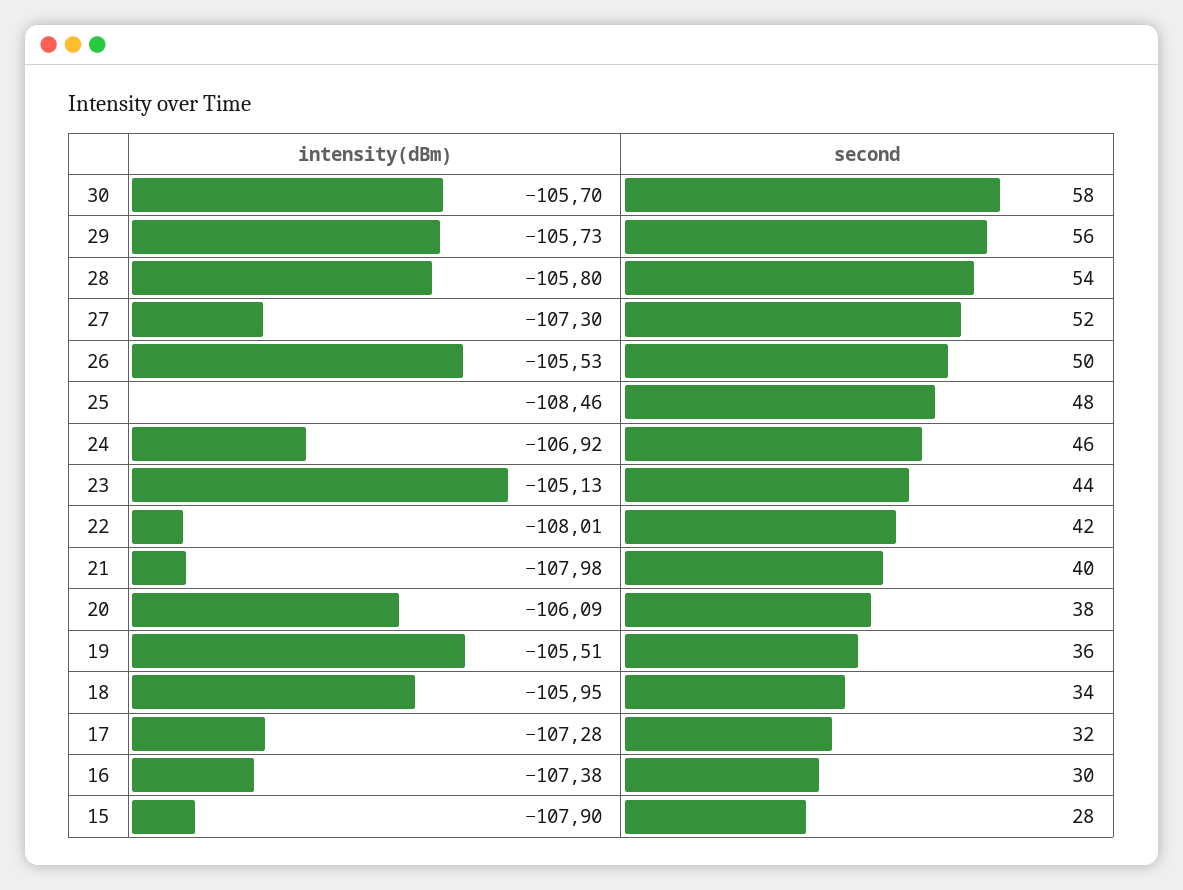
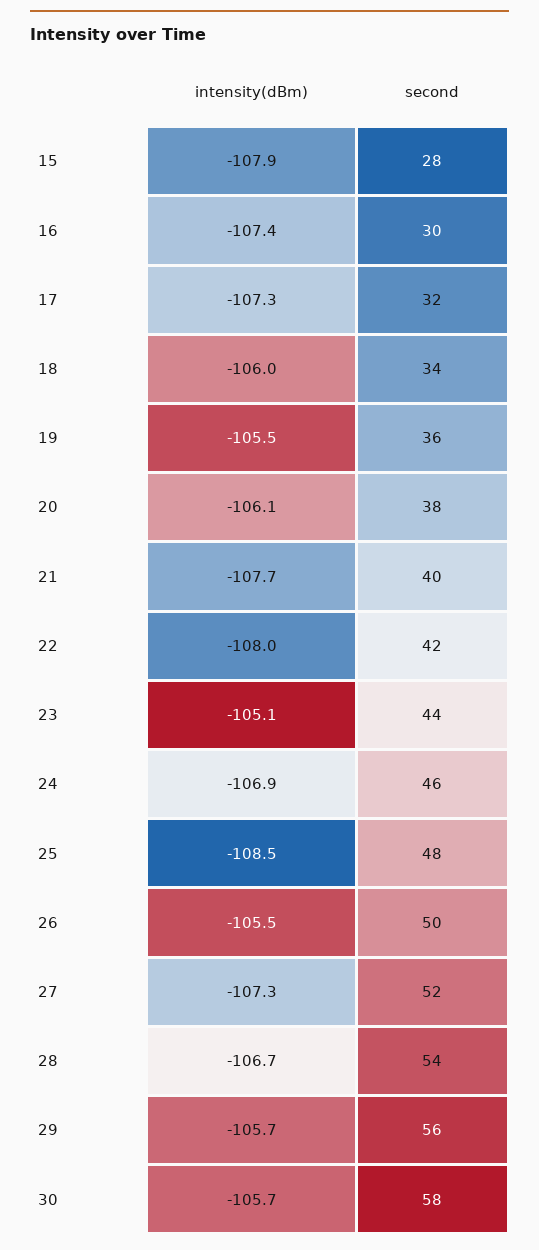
intensity(dBm), 28: -105.8 -> -106.7
intensity(dBm), 21: -107.98 -> -107.7

